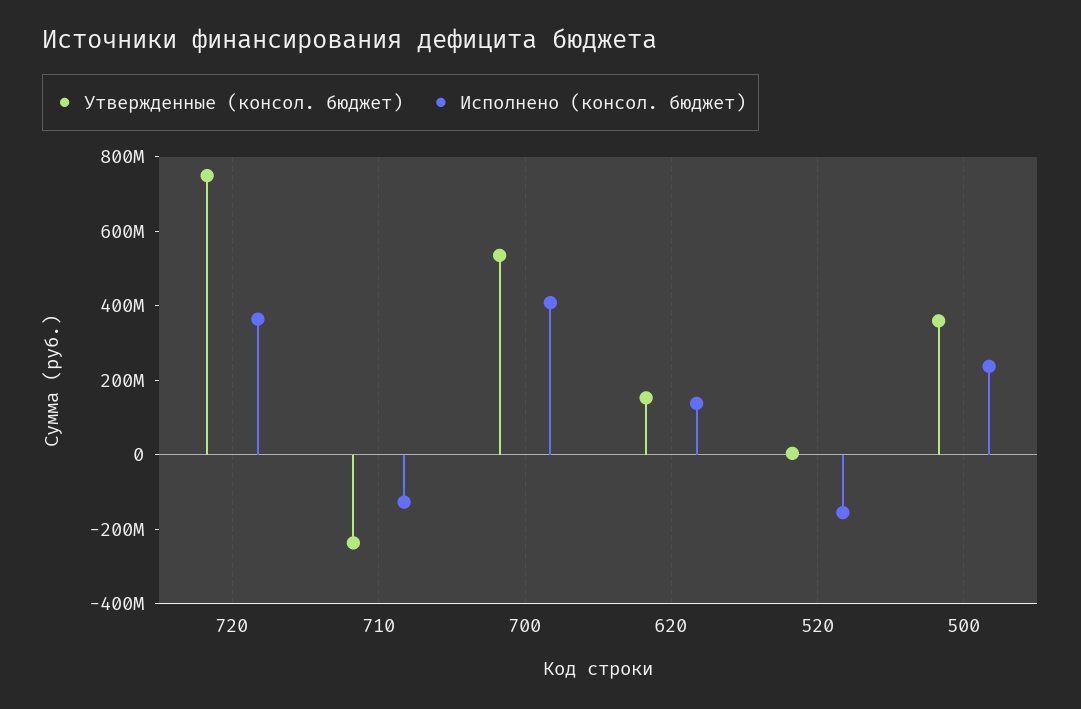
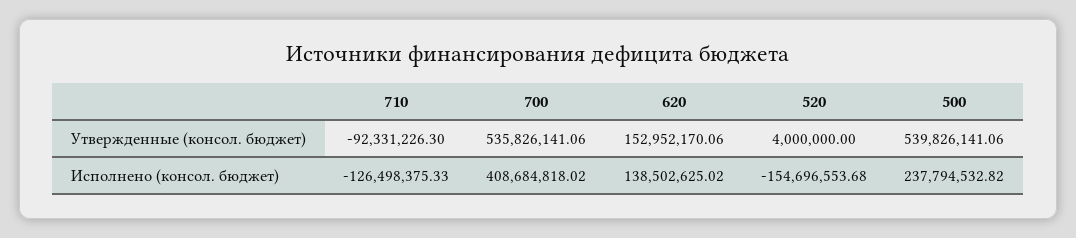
Утвержденные (консол. бюджет), 720: 750000000 -> none
Исполнено (консол. бюджет), 720: 350000000 -> none
Утвержденные (консол. бюджет), 710: -250000000 -> -92331226.3
Утвержденные (консол. бюджет), 500: 350000000 -> 539826141.06

